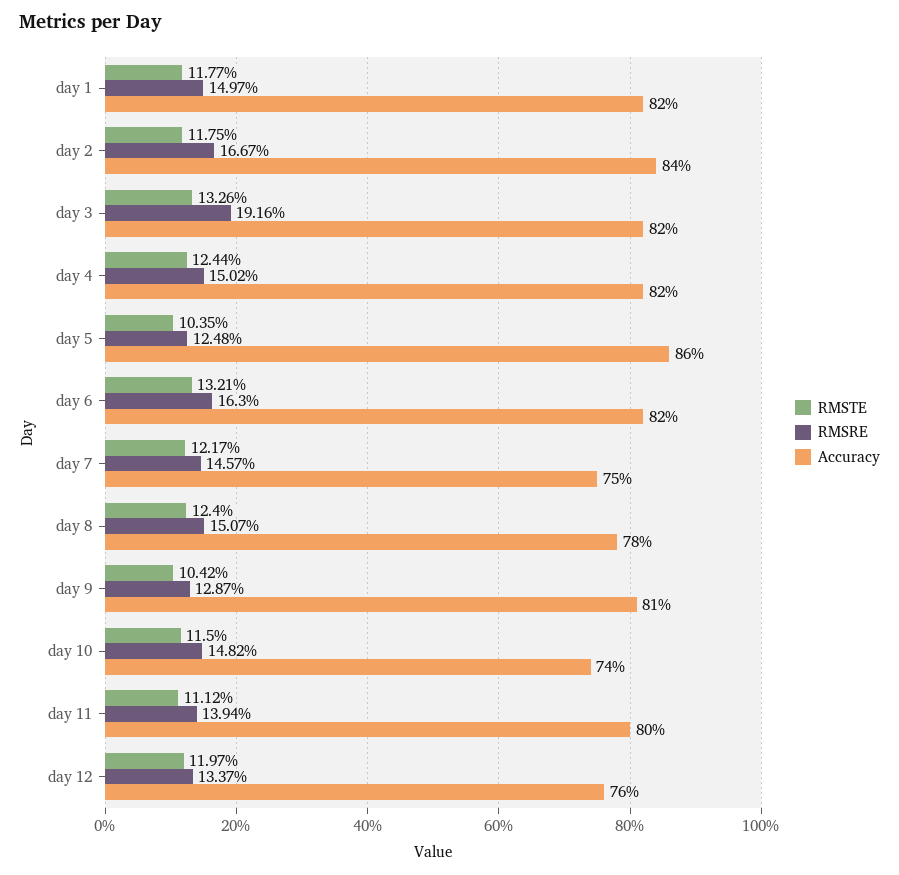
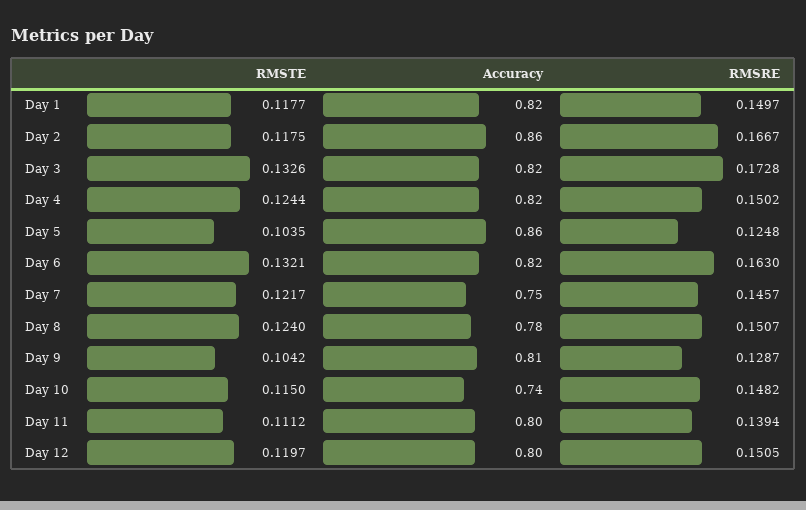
Accuracy, day 2: 0.84 -> 0.86
RMSRE, day 3: 0.1916 -> 0.1728
RMSRE, day 12: 0.1337 -> 0.1505
Accuracy, day 12: 0.76 -> 0.8

